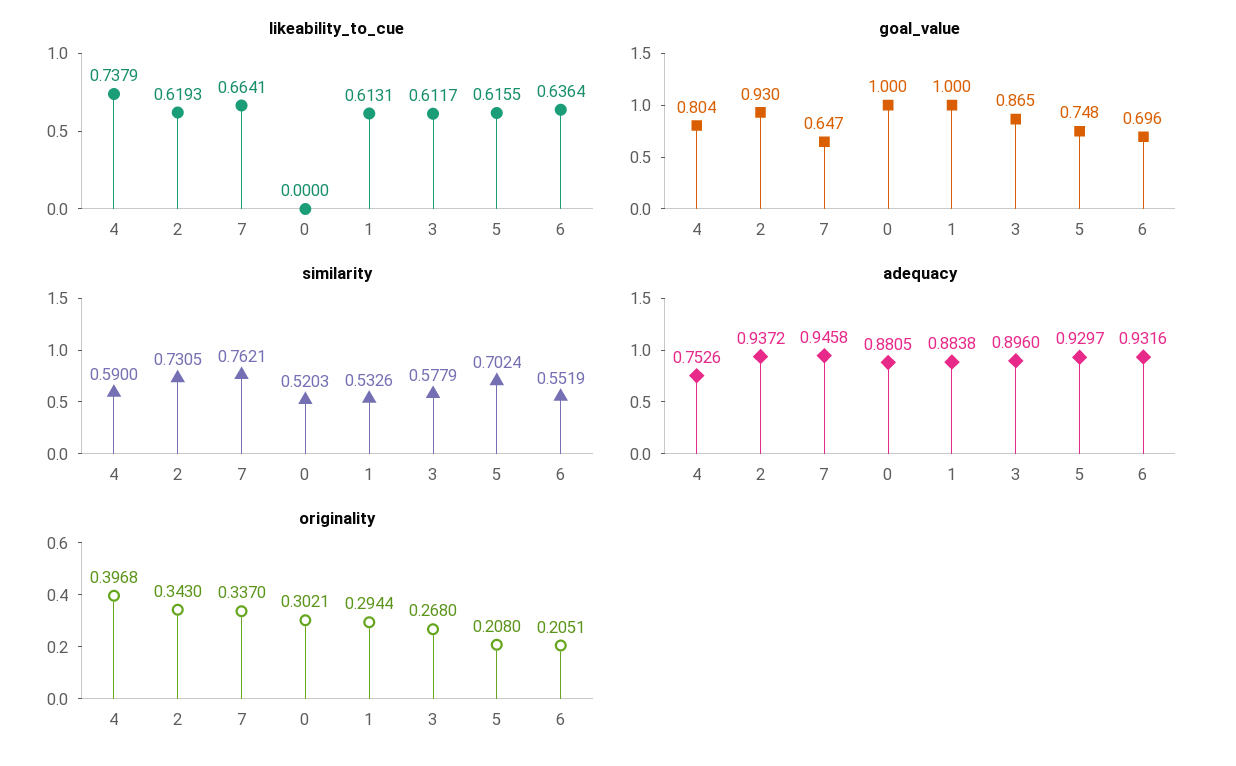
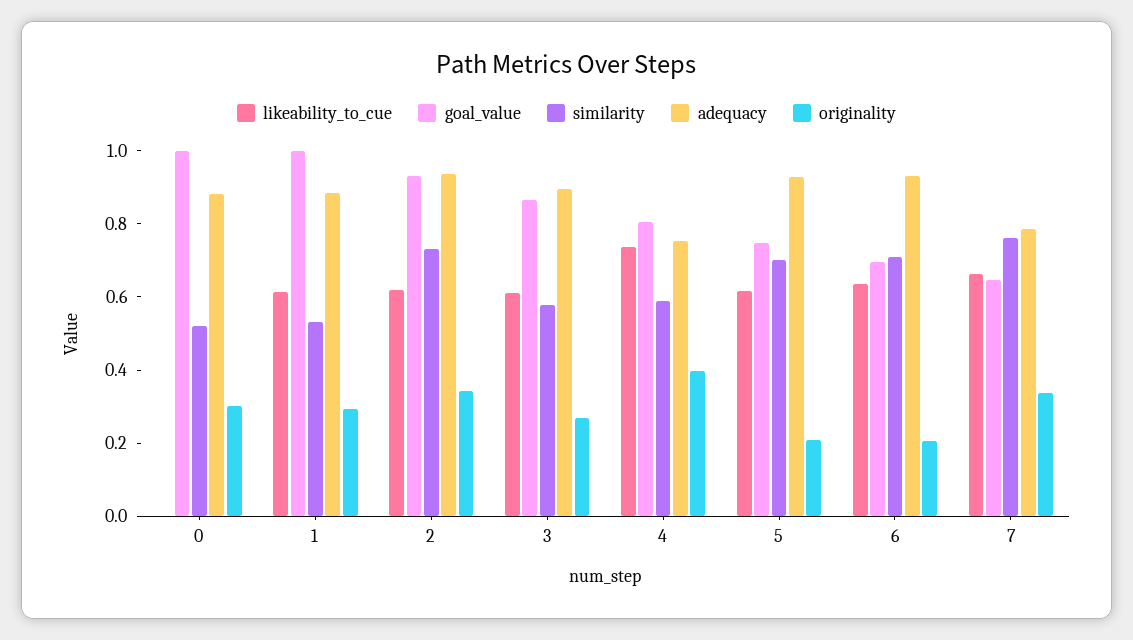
similarity, 6: 0.5519 -> 0.7
adequacy, 7: 0.9458 -> 0.8

